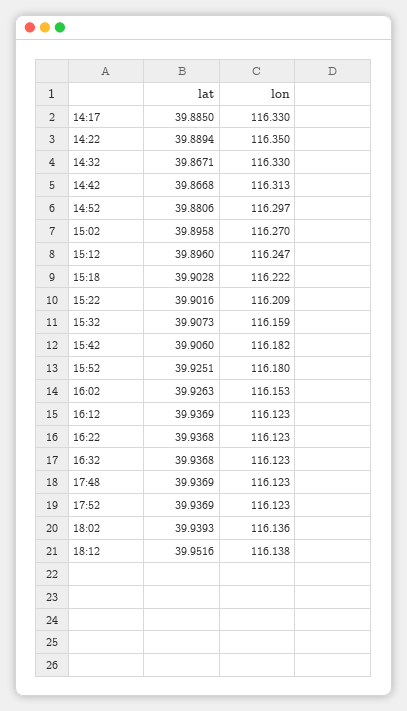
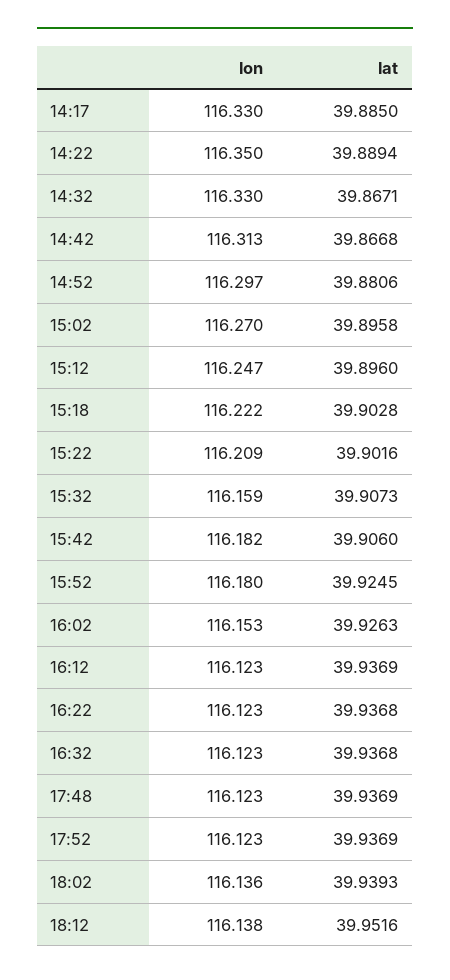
lat, 15:52: 39.9251 -> 39.9245

